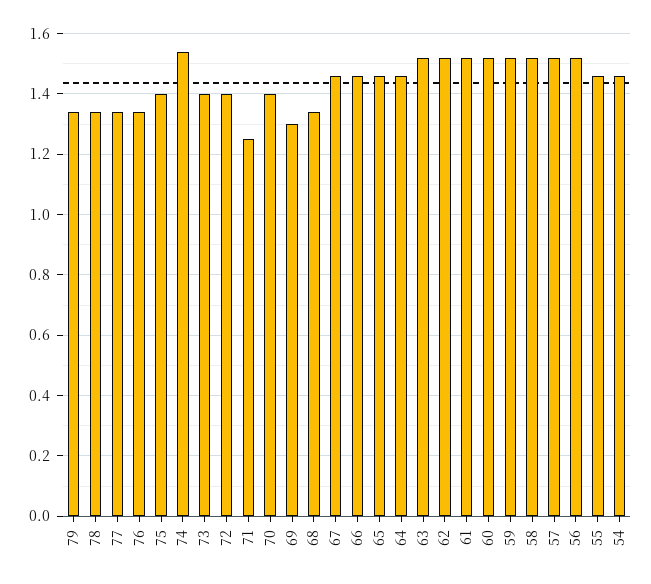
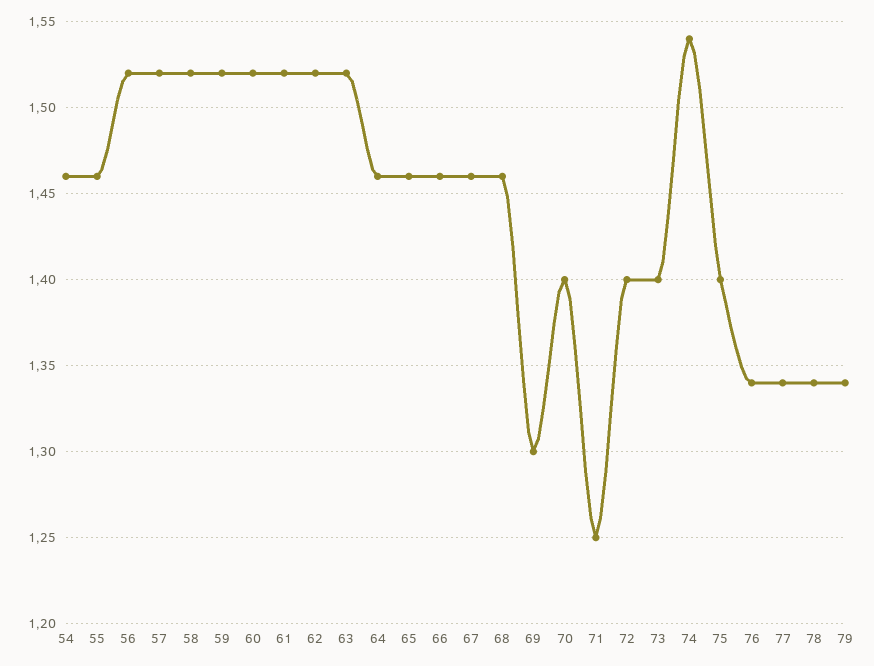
68: 1.35 -> 1.46

